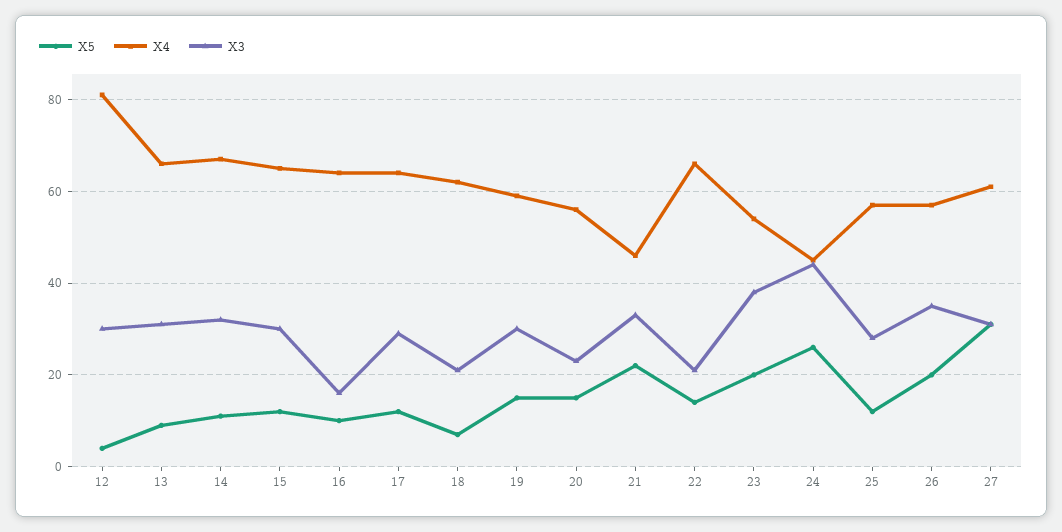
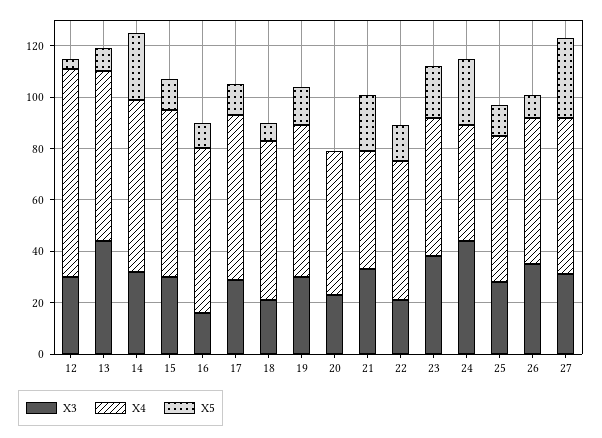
X3, 13: 30 -> 45
X5, 14: 10 -> 25
X5, 20: 15 -> 0
X4, 22: 65 -> 55
X5, 26: 20 -> 10

